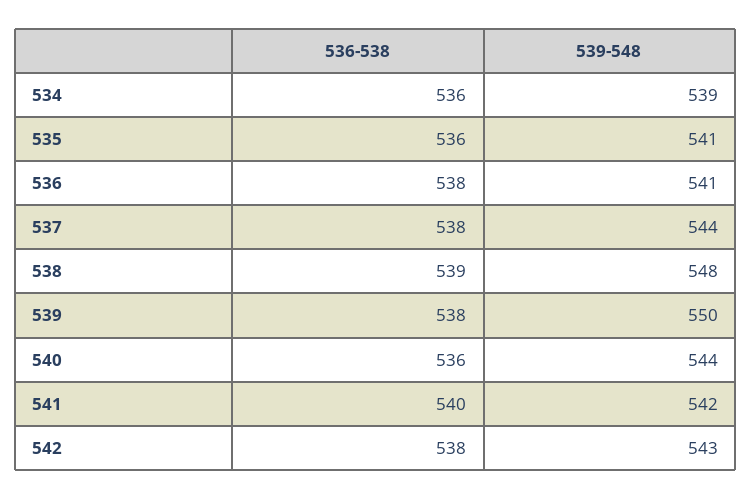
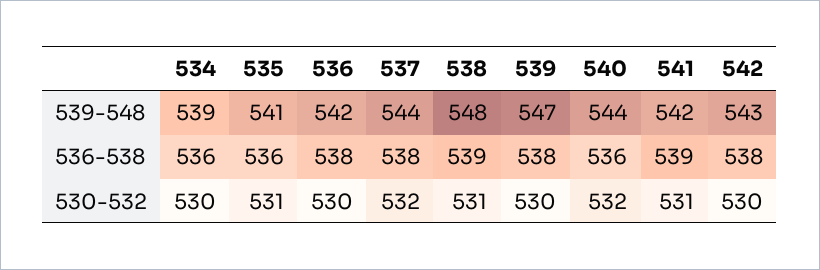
539-548, 536: 541 -> 542
539-548, 539: 550 -> 547
536-538, 541: 540 -> 539
530-532, 534: none -> 530
530-532, 535: none -> 531
530-532, 536: none -> 530
530-532, 537: none -> 532
530-532, 538: none -> 531
530-532, 539: none -> 530
530-532, 540: none -> 532
530-532, 541: none -> 531
530-532, 542: none -> 530

